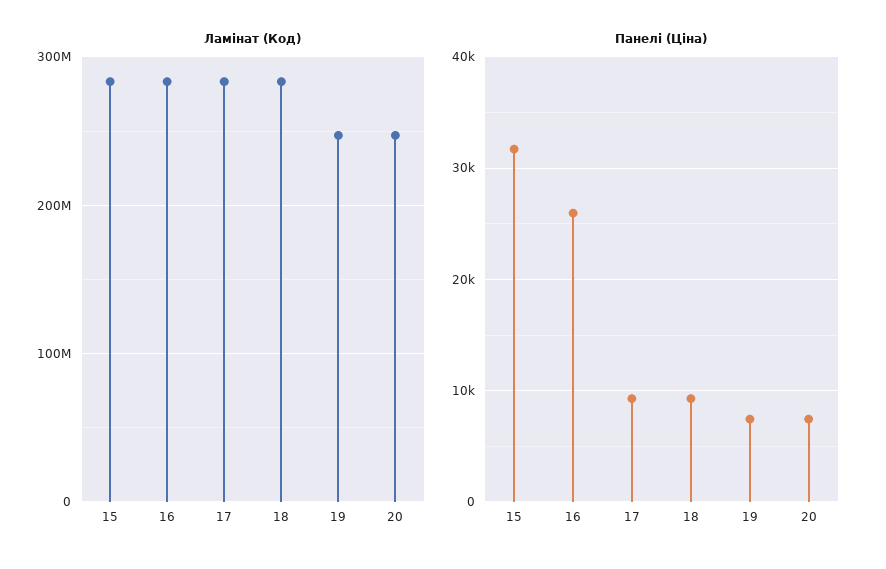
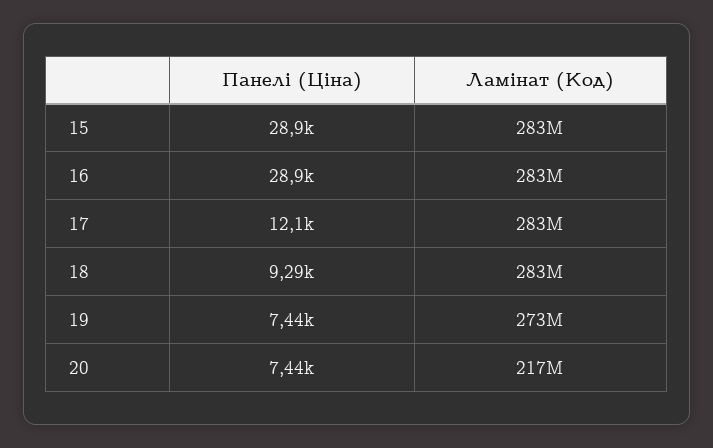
Ламінат (Код), 19: 250000000 -> 273000000
Ламінат (Код), 20: 250000000 -> 217000000
Панелі (Ціна), 15: 32000 -> 28900
Панелі (Ціна), 16: 26000 -> 28900
Панелі (Ціна), 17: 9000 -> 12100

